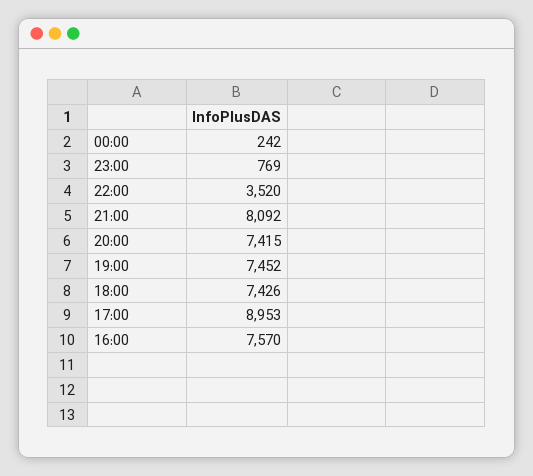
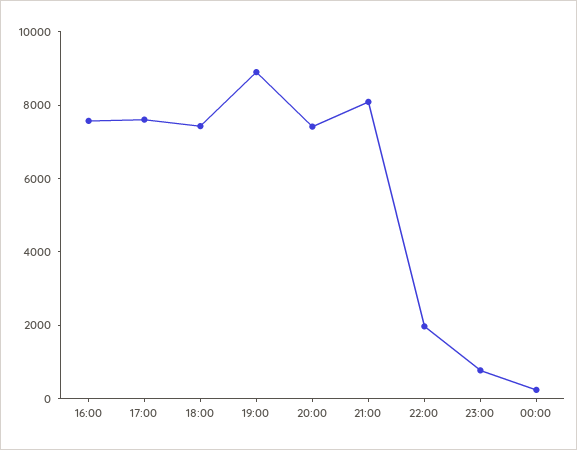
22:00: 3520 -> 2000
19:00: 7452 -> 9000
17:00: 8953 -> 7500

